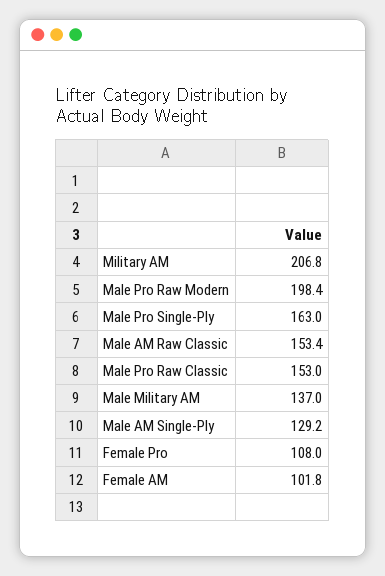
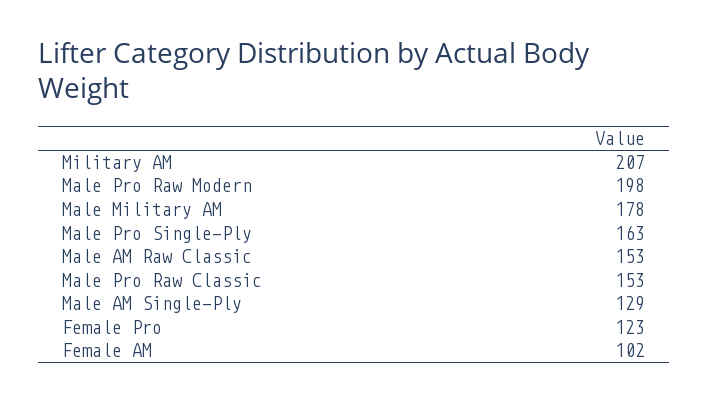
Male Military AM: 137 -> 178
Female Pro: 108 -> 123

